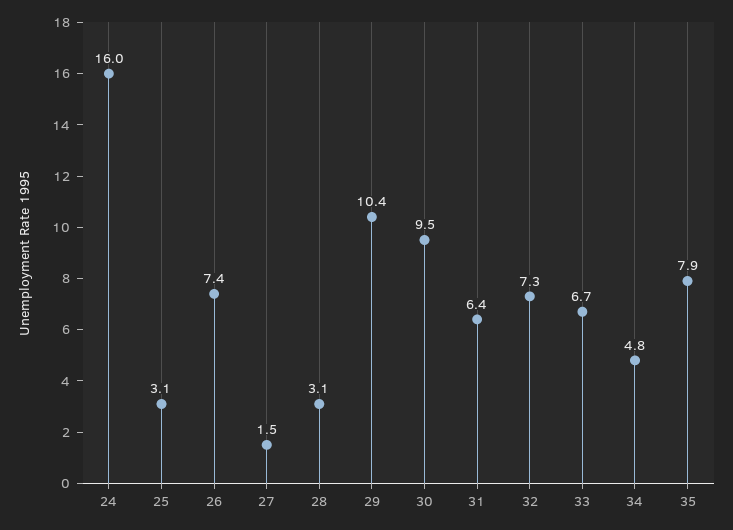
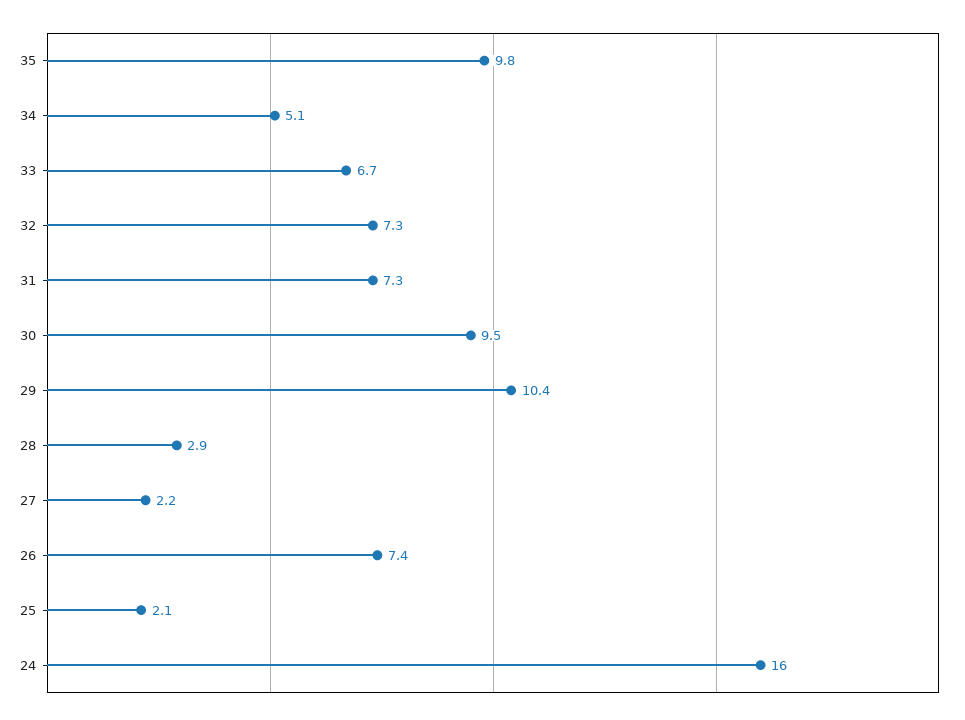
25: 3.1 -> 2.1
27: 1.5 -> 2.2
28: 3.1 -> 2.9
31: 6.4 -> 7.3
34: 4.8 -> 5.1
35: 7.9 -> 9.8

